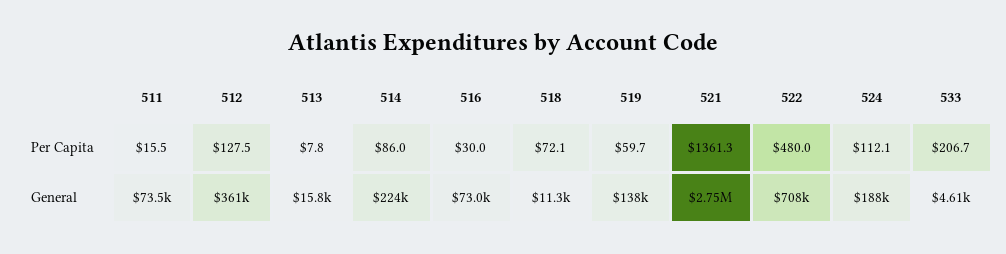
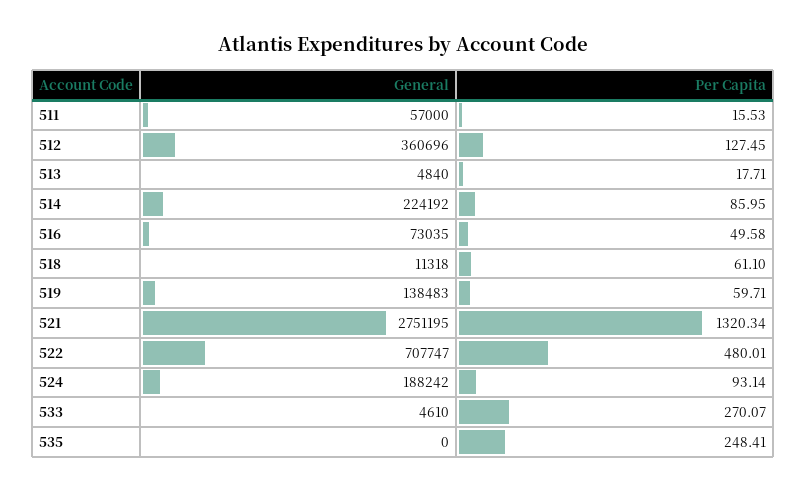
513, Per Capita: 7.8 -> 17.71
516, Per Capita: 30 -> 49.58
518, Per Capita: 72.1 -> 61.1
521, Per Capita: 1361.3 -> 1320.34
524, Per Capita: 112.1 -> 93.14
533, Per Capita: 206.7 -> 270.07
511, General: 73500 -> 57000
513, General: 15800 -> 4840
535, General: none -> 0
535, Per Capita: none -> 248.41

